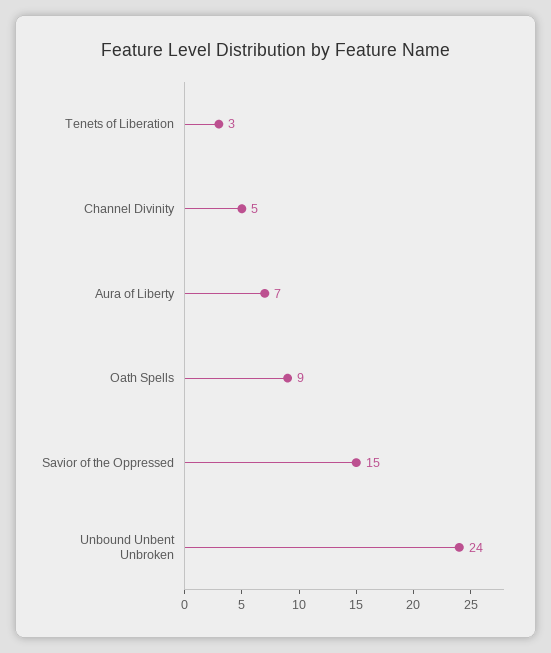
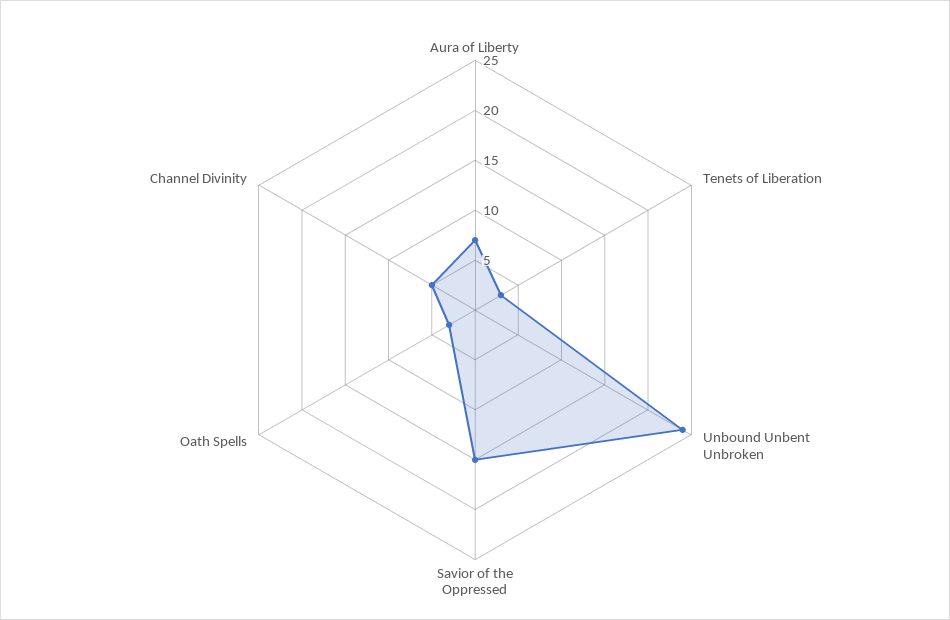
Oath Spells: 9 -> 3

